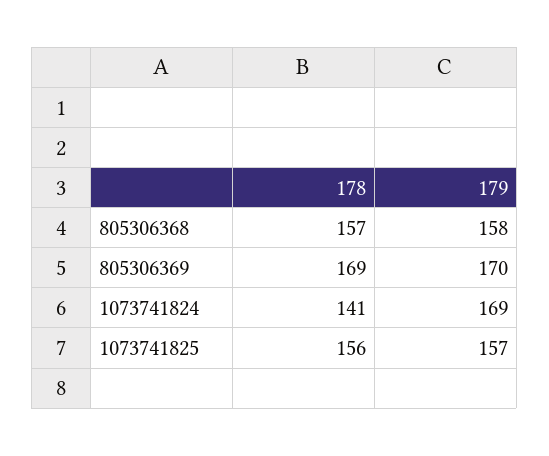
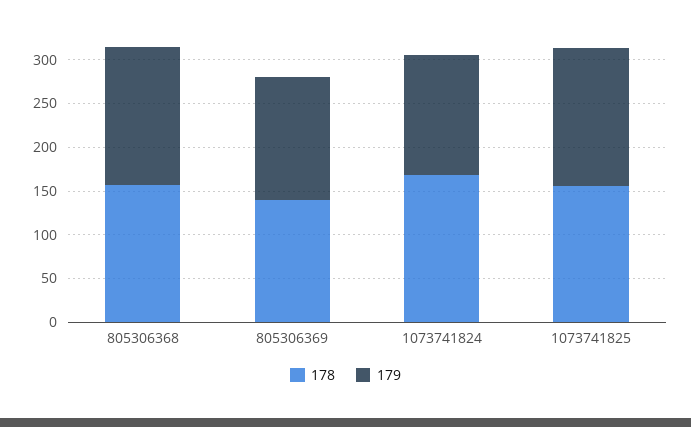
178, 805306369: 169 -> 140
179, 805306369: 170 -> 140
178, 1073741824: 141 -> 170
179, 1073741824: 169 -> 140

